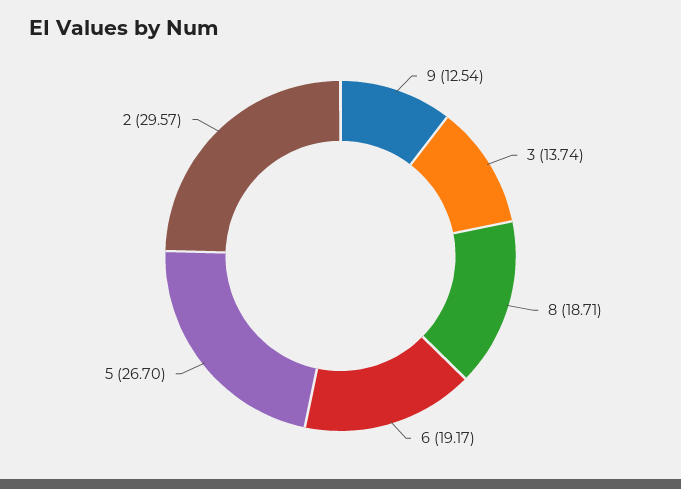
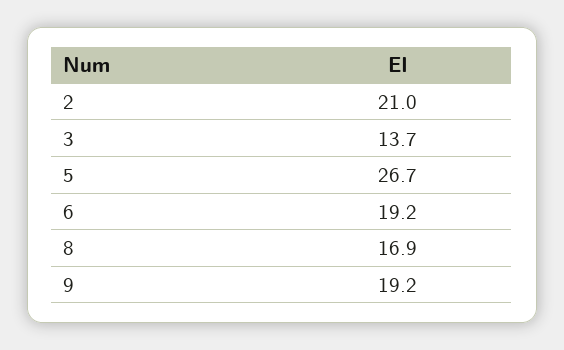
9: 12.54 -> 19.2
8: 18.71 -> 16.9
2: 29.57 -> 21

